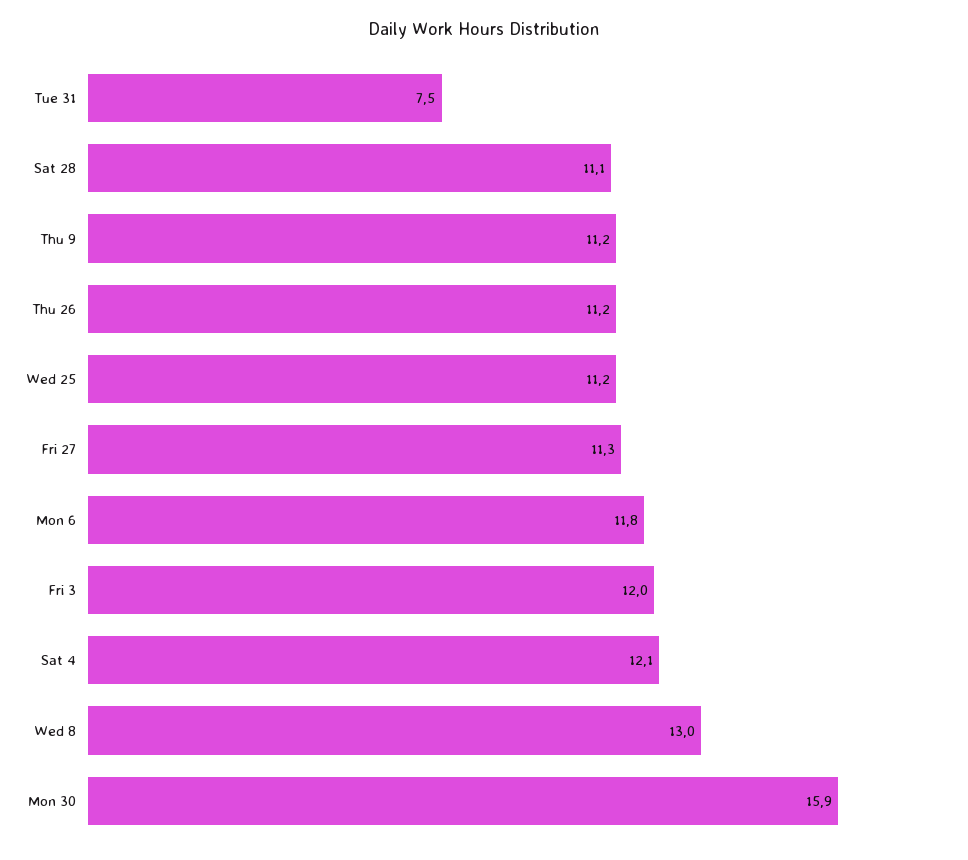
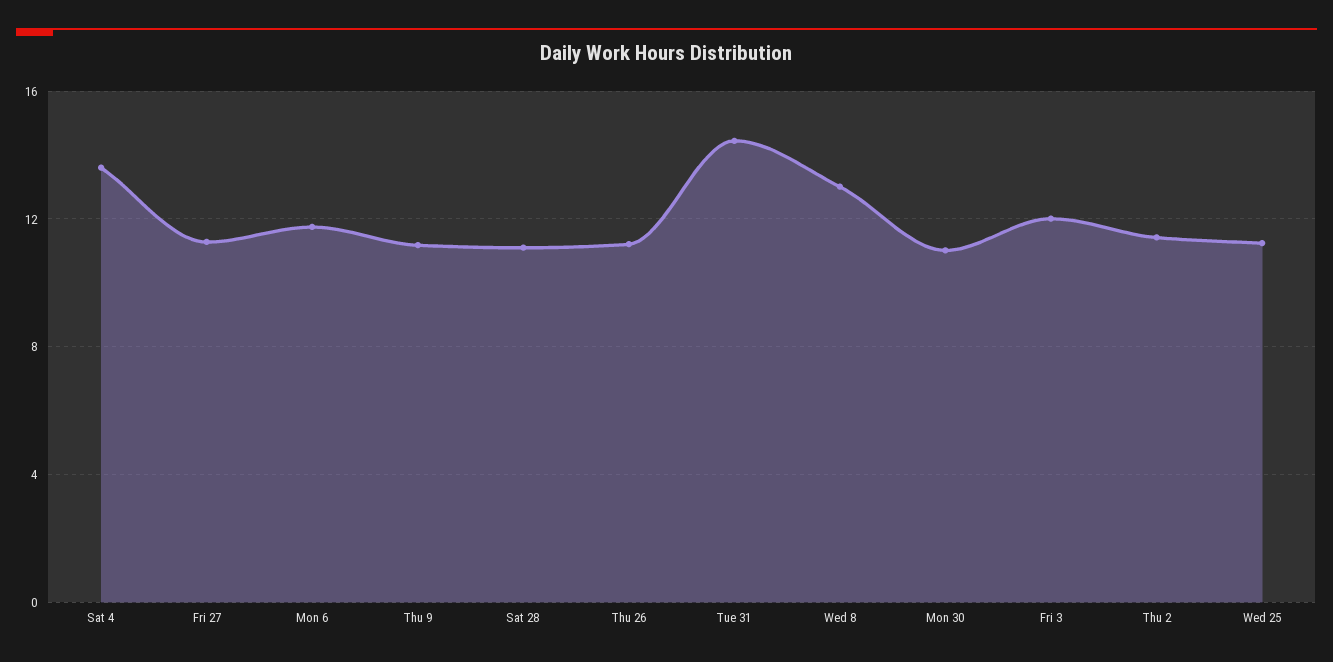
Tue 31: 7.5 -> 14.5
Sat 4: 12.1 -> 13.5
Mon 30: 15.9 -> 11
Thu 2: none -> 11.5

